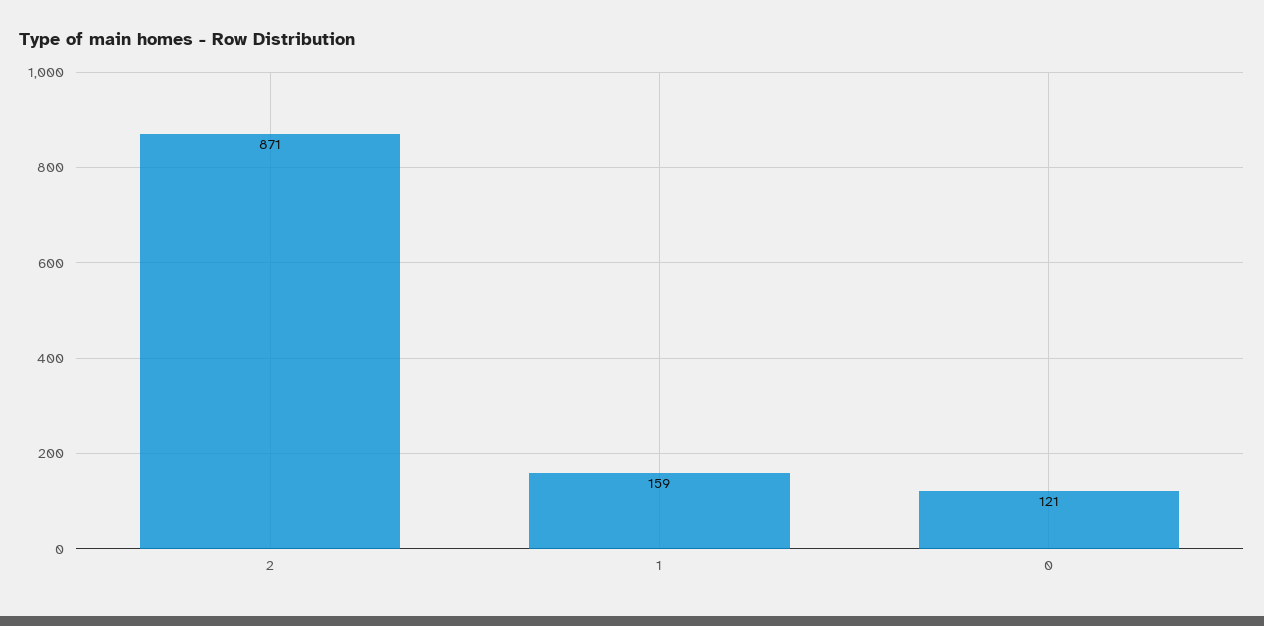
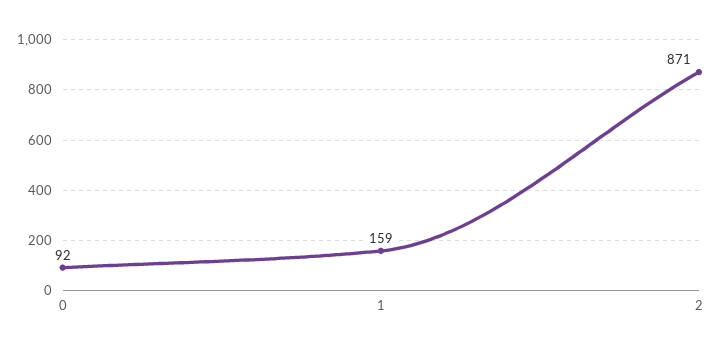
0: 121 -> 92

